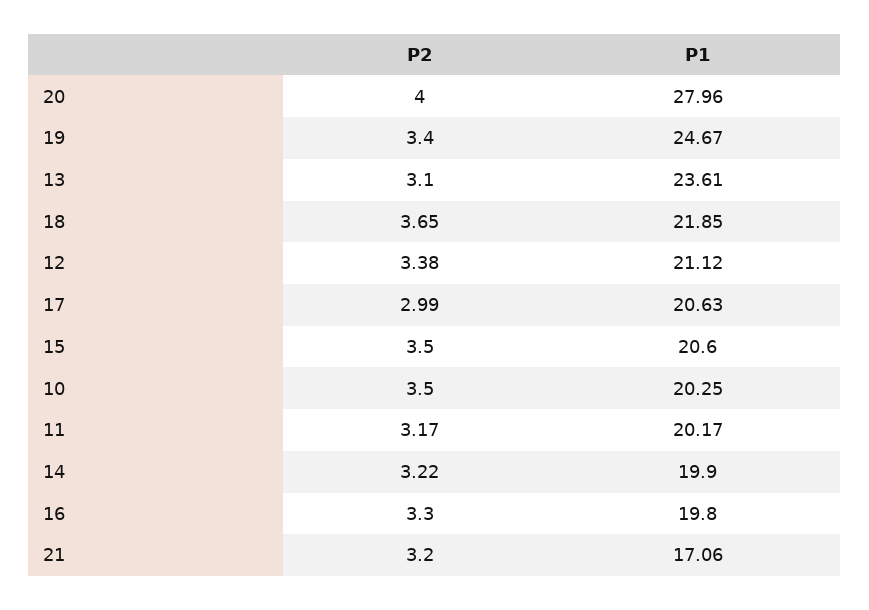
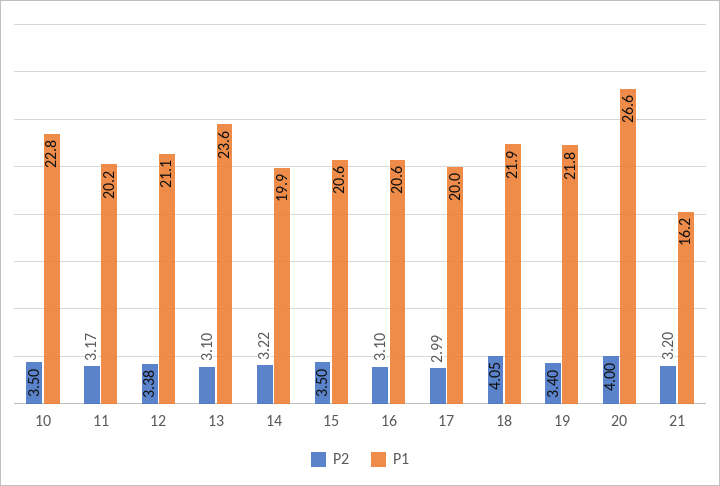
P1, 20: 27.96 -> 26.6
P1, 19: 24.67 -> 21.8
P2, 18: 3.65 -> 4.05
P1, 17: 20.63 -> 20
P1, 10: 20.25 -> 22.8
P2, 16: 3.3 -> 3.1
P1, 16: 19.8 -> 20.6
P1, 21: 17.06 -> 16.2

